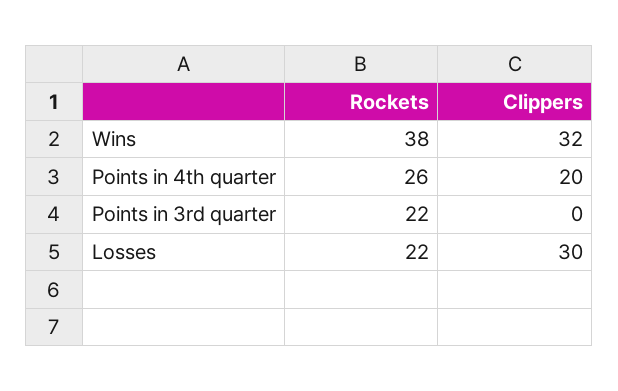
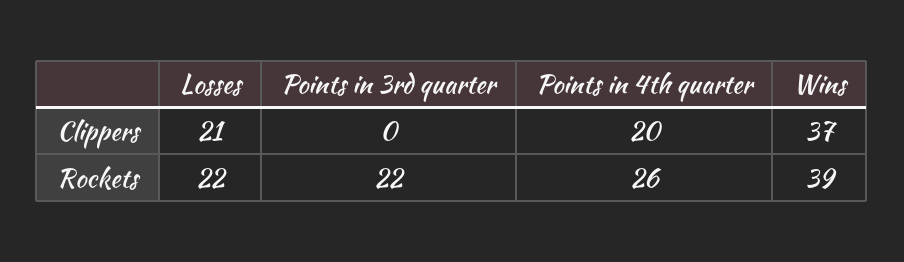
Rockets, Wins: 38 -> 39
Clippers, Wins: 32 -> 37
Clippers, Losses: 30 -> 21

